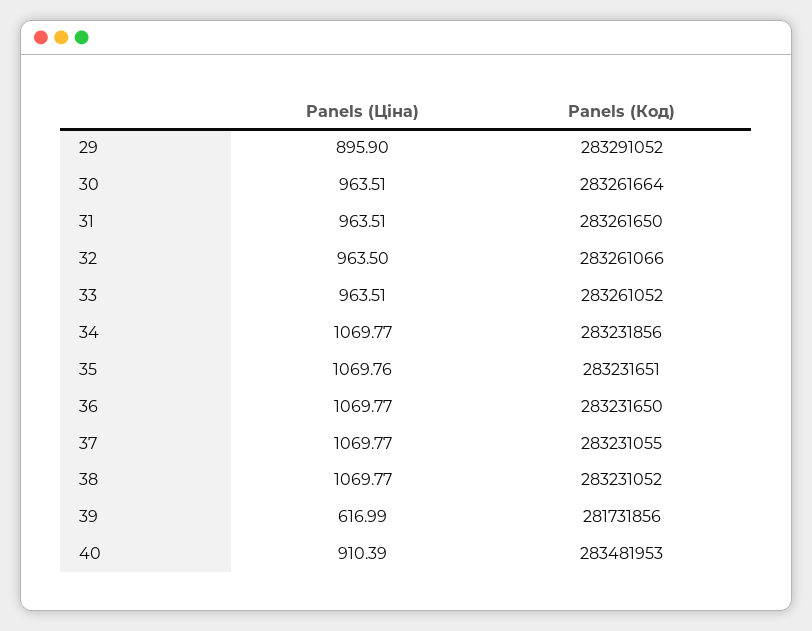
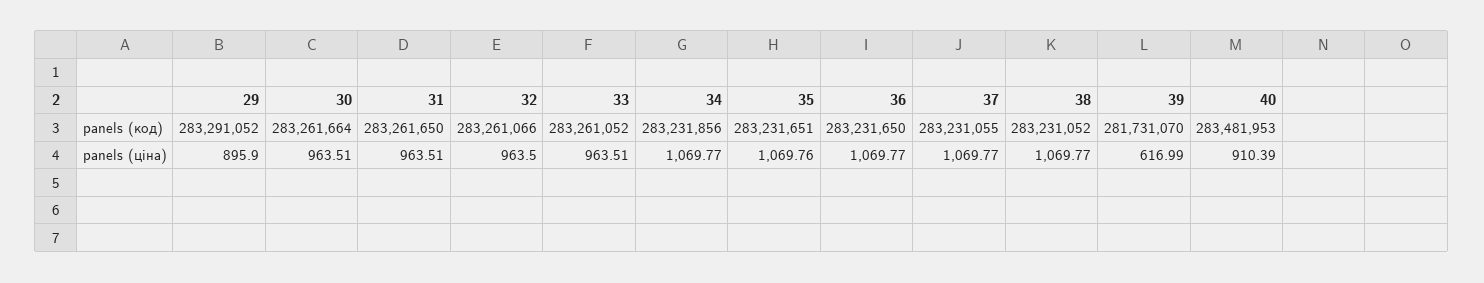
Panels (Код), 39: 281731856 -> 281731070

